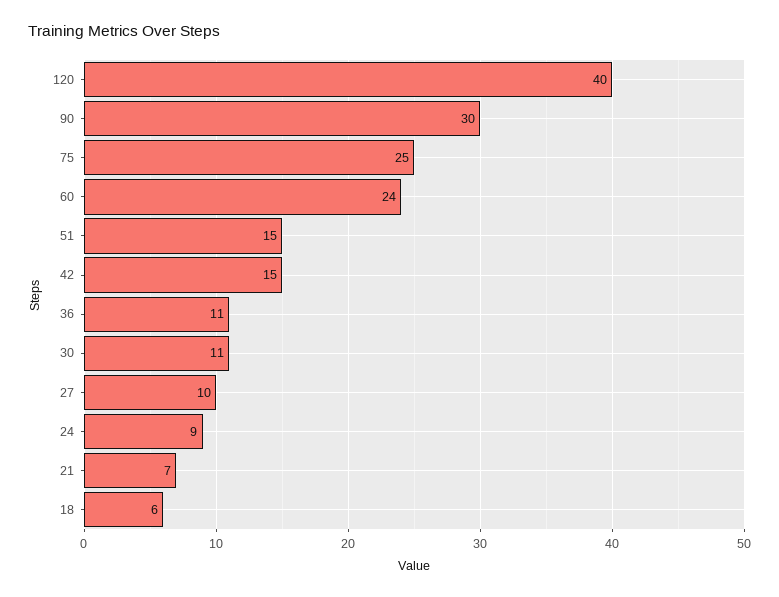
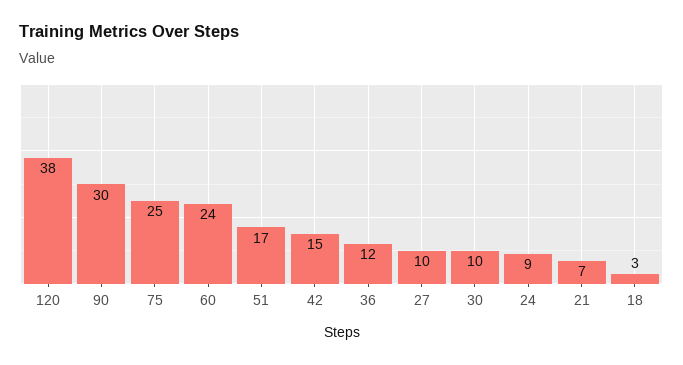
120: 40 -> 38
51: 15 -> 17
36: 11 -> 12
30: 11 -> 10
18: 6 -> 3

